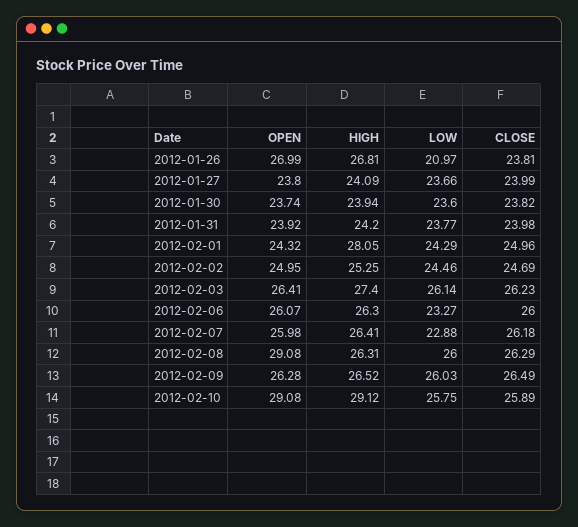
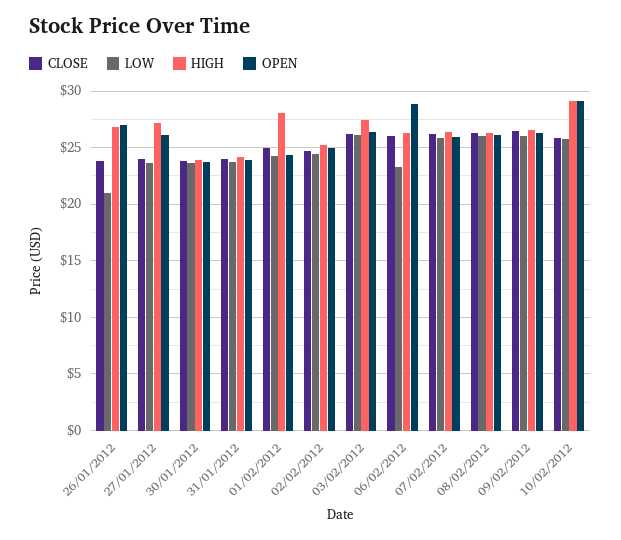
OPEN, 2012-01-27: 23.8 -> 26
HIGH, 2012-01-27: 24.09 -> 27
OPEN, 2012-02-06: 26.07 -> 29
LOW, 2012-02-07: 22.88 -> 26
OPEN, 2012-02-08: 29.08 -> 26

